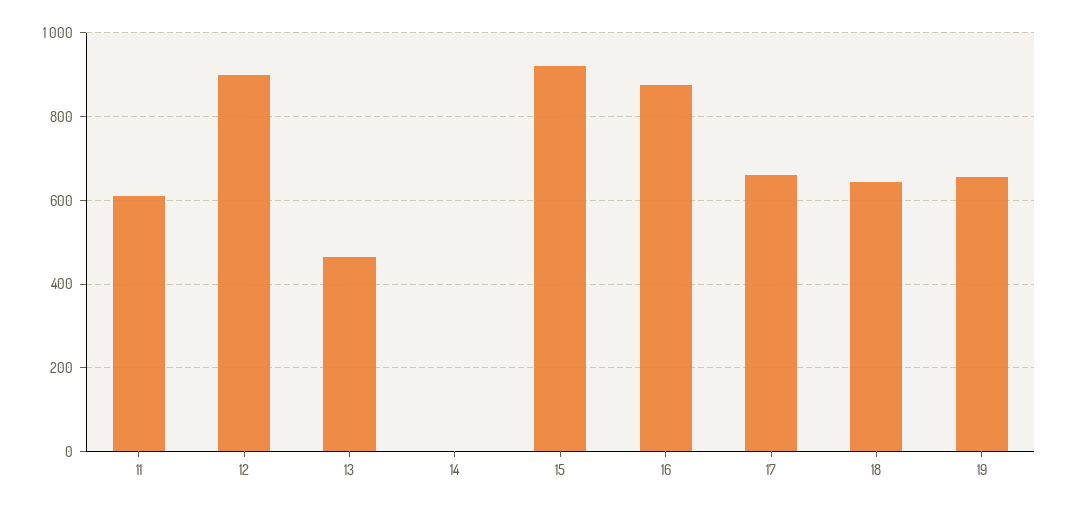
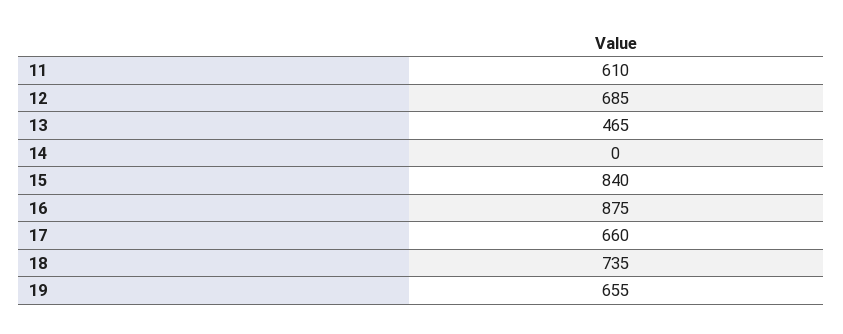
12: 900 -> 685
15: 920 -> 840
18: 640 -> 735

